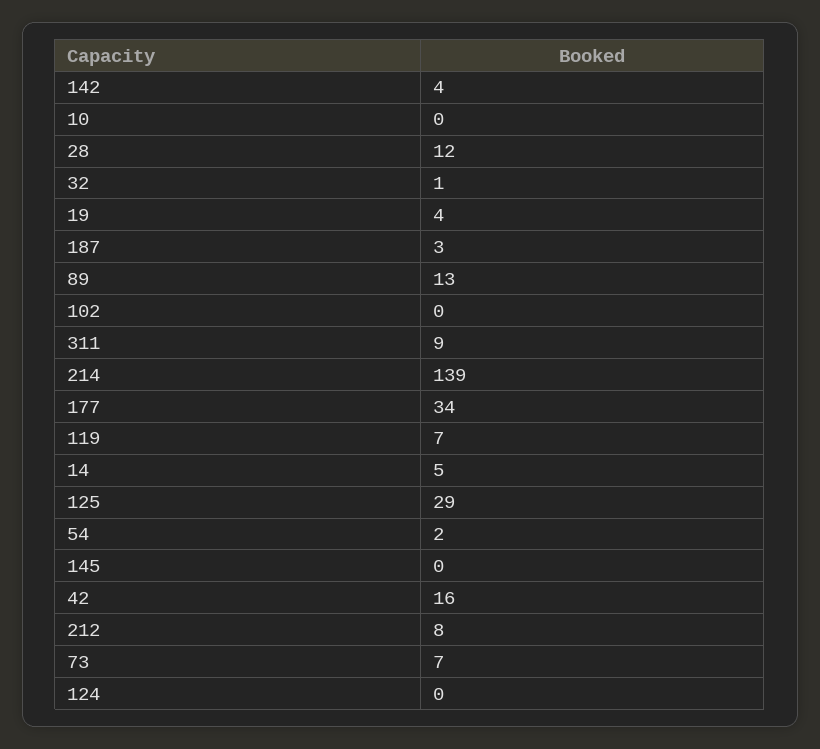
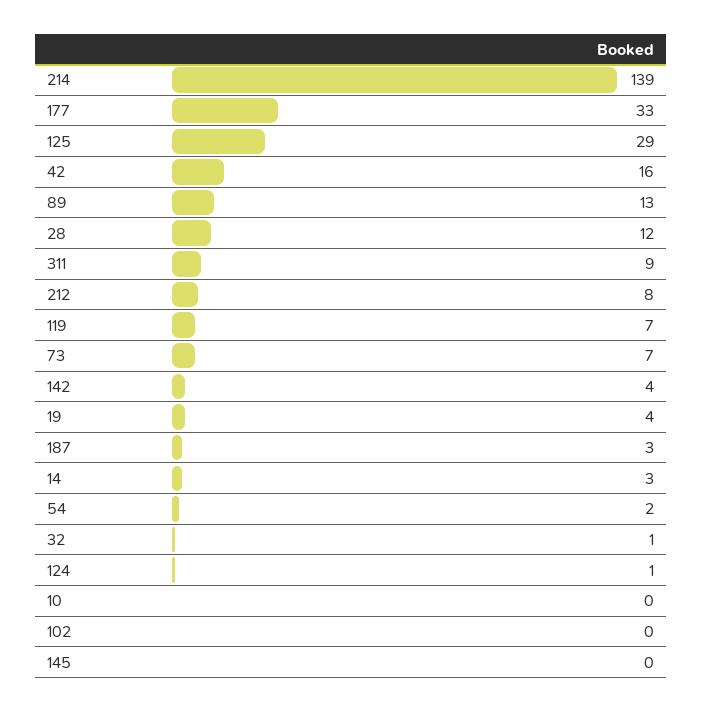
177: 34 -> 33
14: 5 -> 3
124: 0 -> 1

